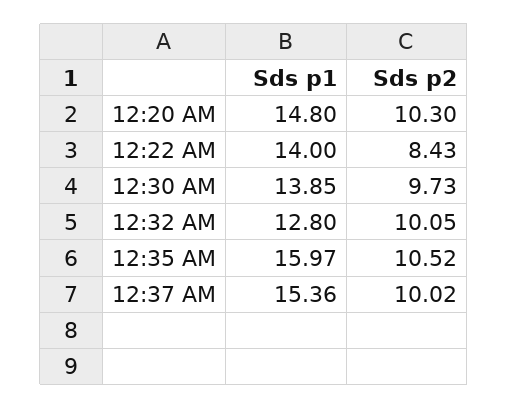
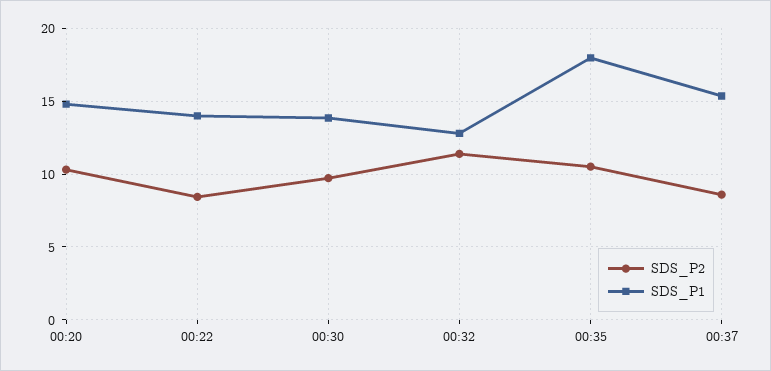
Sds p2, 12:32 AM: 10.05 -> 11.5
Sds p1, 12:35 AM: 15.97 -> 18
Sds p2, 12:37 AM: 10.02 -> 8.5

